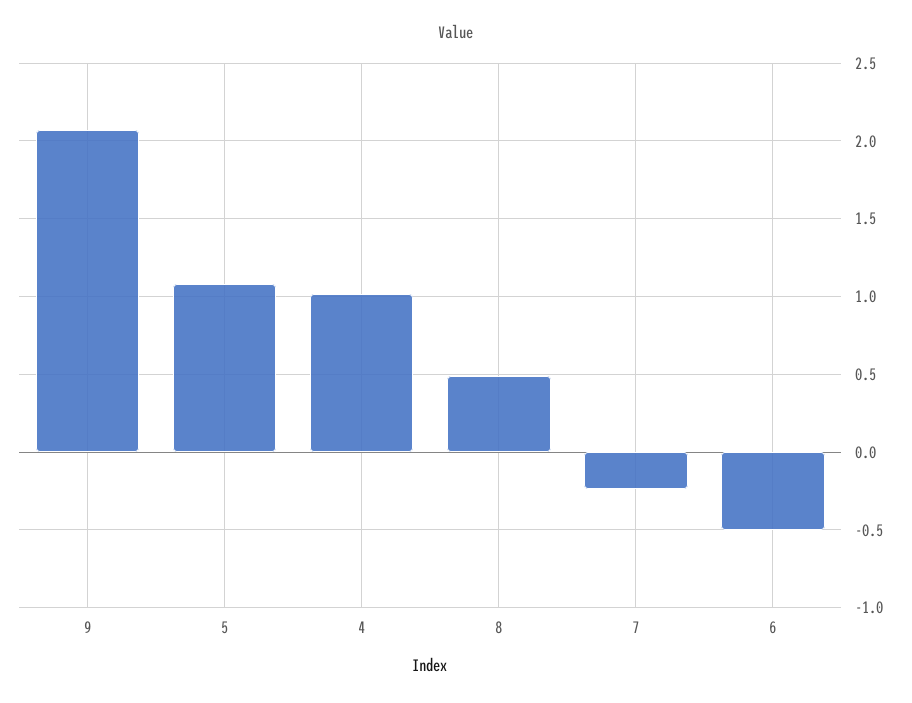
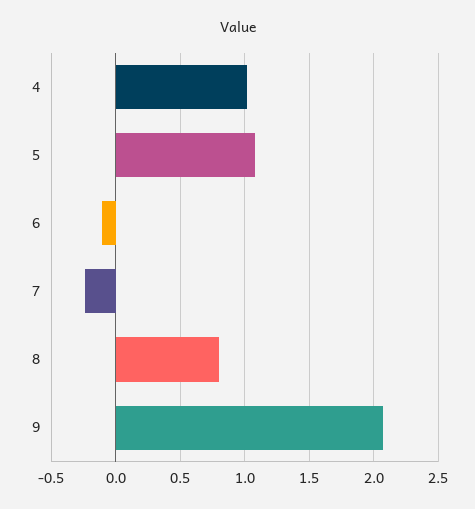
8: 0.5 -> 0.8
6: -0.5 -> -0.1

